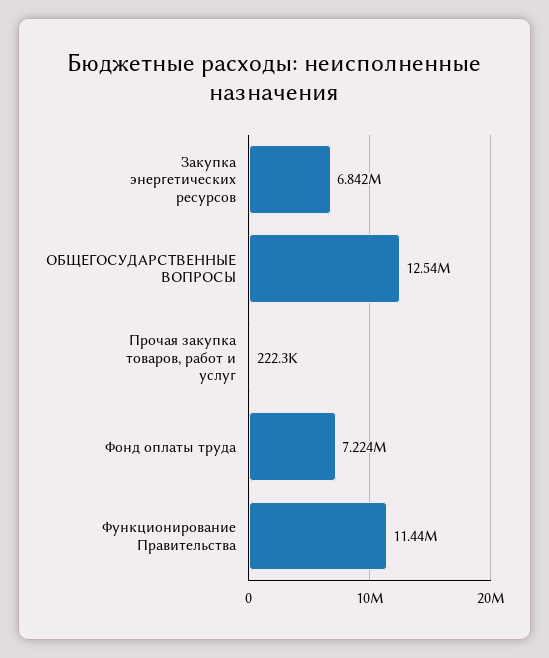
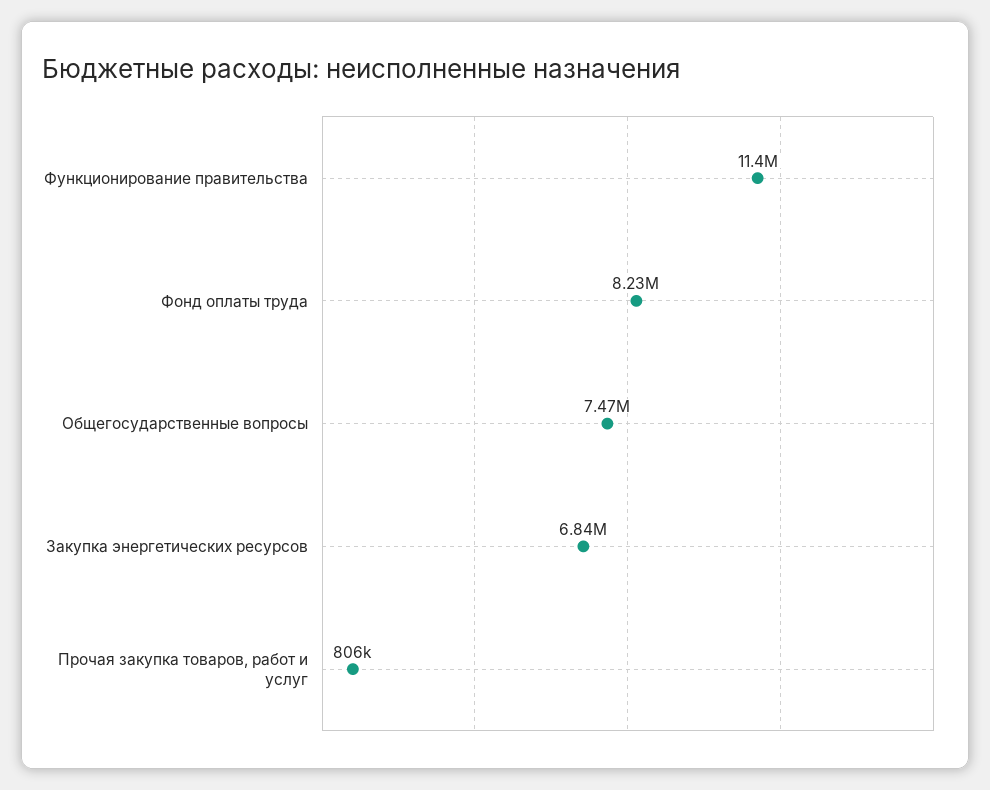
ОБЩЕГОСУДАРСТВЕННЫЕ ВОПРОСЫ: 12540000 -> 7470000
Прочая закупка товаров, работ и услуг: 222300 -> 806000
Фонд оплаты труда: 7224000 -> 8230000

